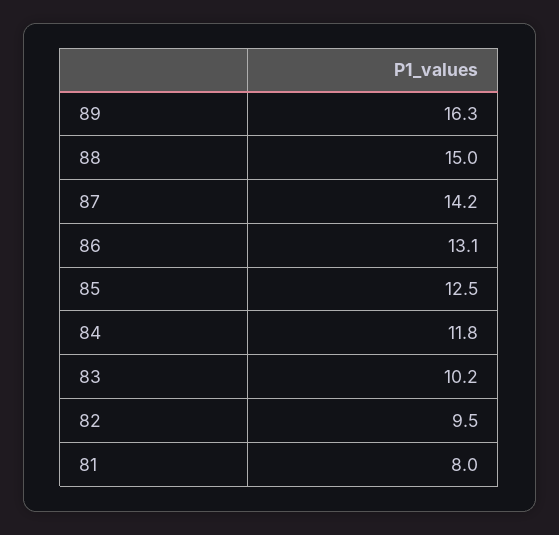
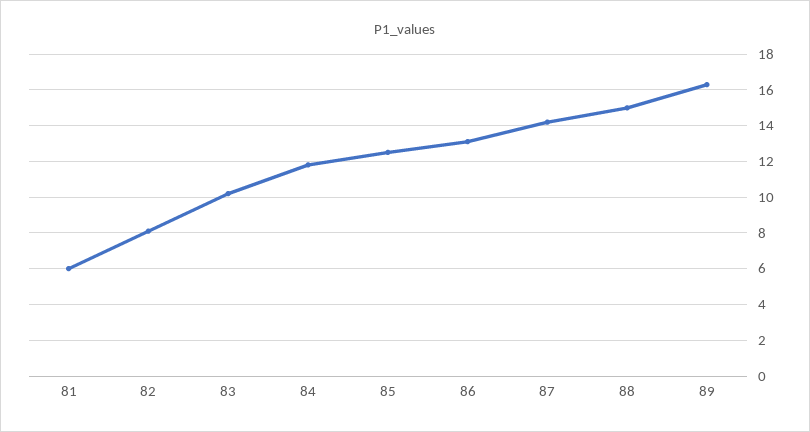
82: 9.5 -> 8
81: 8 -> 6

